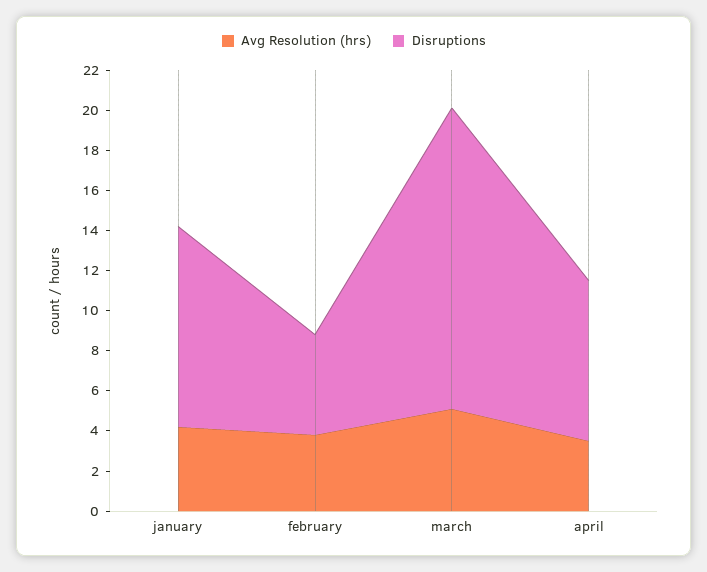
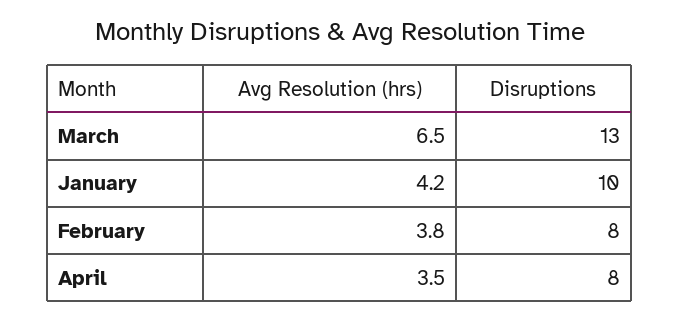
Disruptions, february: 5 -> 8
Avg Resolution (hrs), march: 5 -> 6.5
Disruptions, march: 15 -> 13

